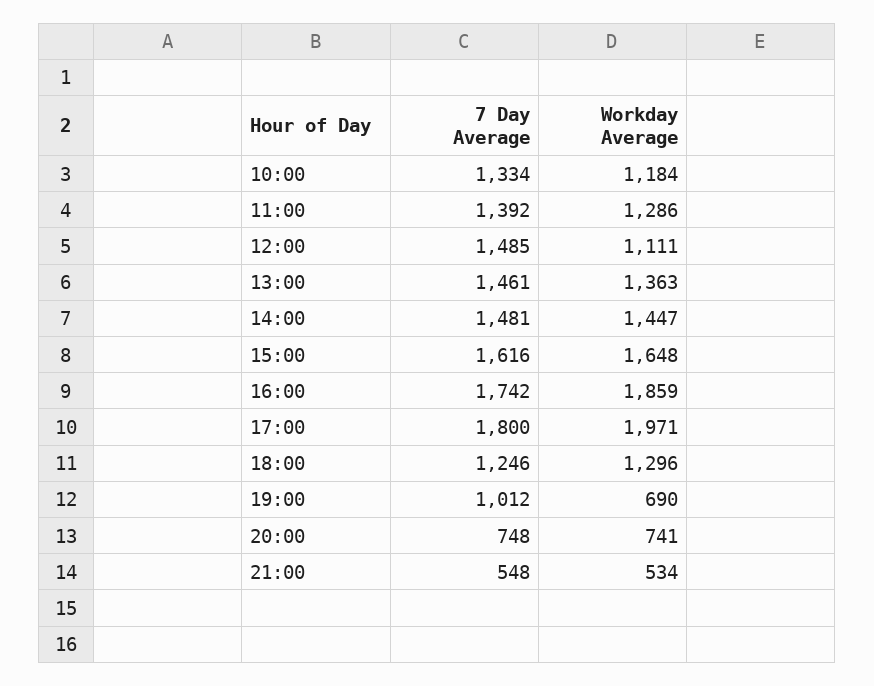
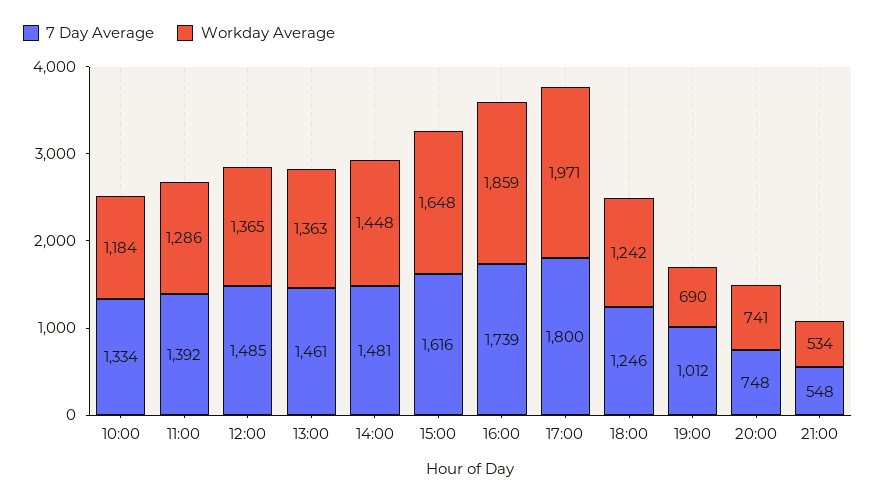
Workday Average, 12:00: 1111 -> 1365
Workday Average, 14:00: 1447 -> 1448
7 Day Average, 16:00: 1742 -> 1739
Workday Average, 18:00: 1296 -> 1242

